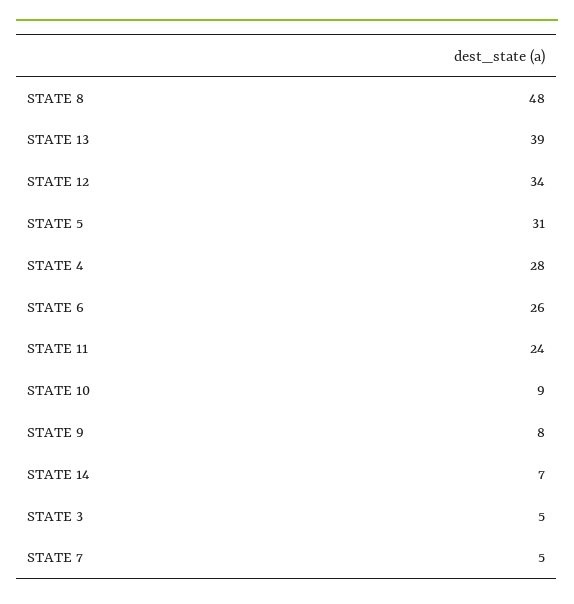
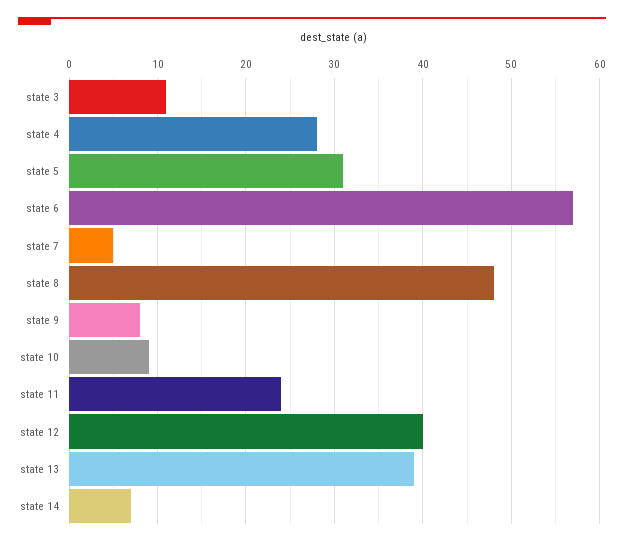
STATE 12: 34 -> 40
STATE 6: 26 -> 57
STATE 3: 5 -> 11

